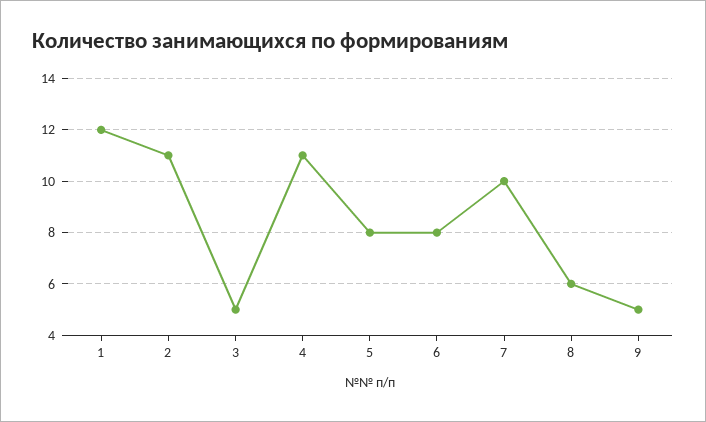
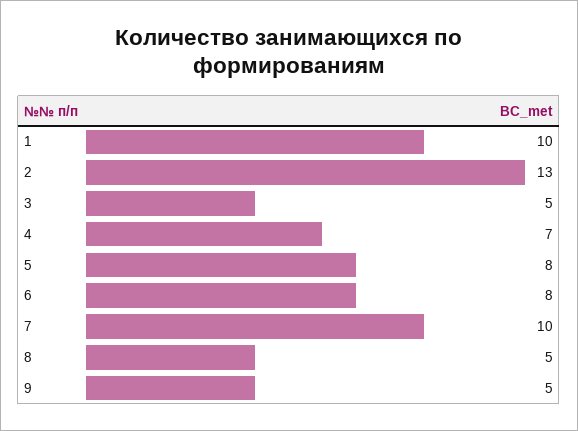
1: 12 -> 10
2: 11 -> 13
4: 11 -> 7
8: 6 -> 5

